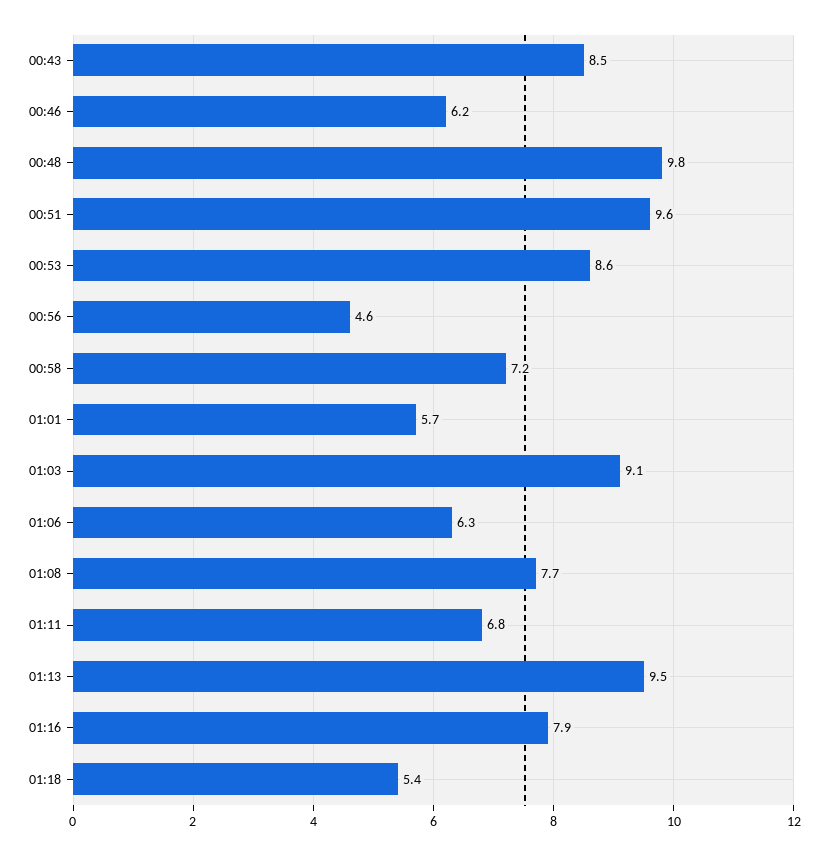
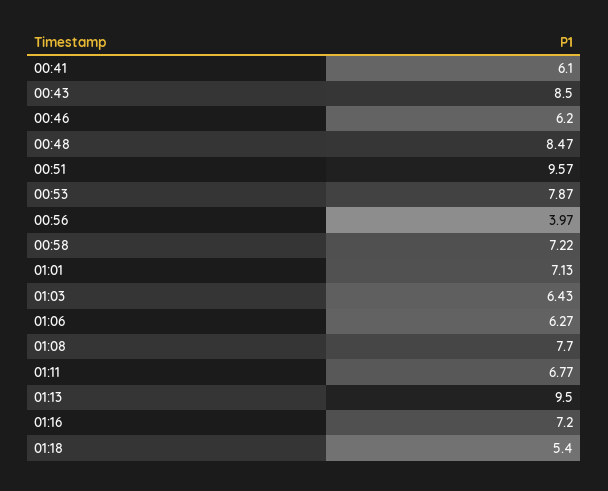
00:48: 9.8 -> 8.47
00:53: 8.6 -> 7.87
00:56: 4.6 -> 3.97
01:01: 5.7 -> 7.13
01:03: 9.1 -> 6.43
01:16: 7.9 -> 7.2
00:41: none -> 6.1

